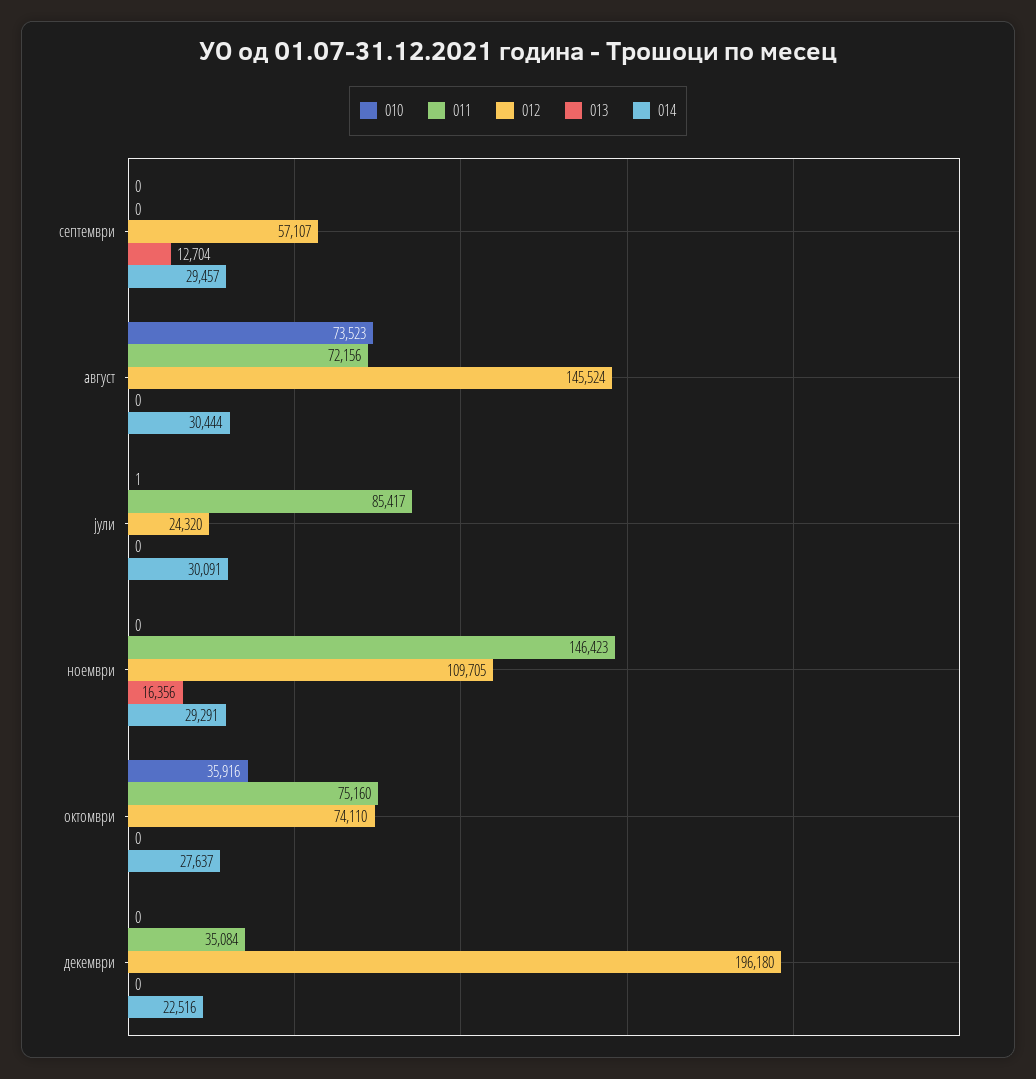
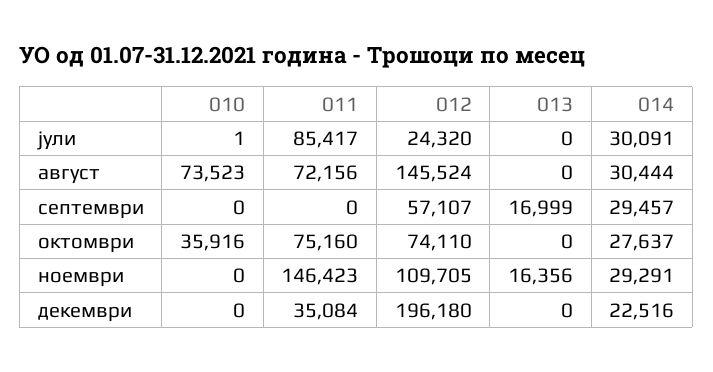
013, септември: 12704 -> 16999

